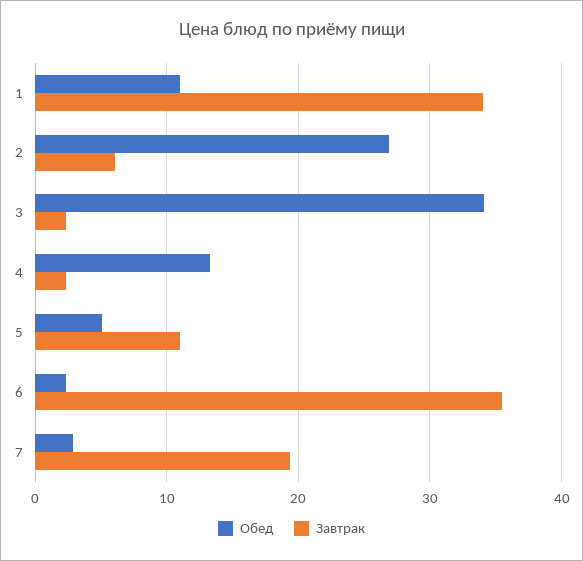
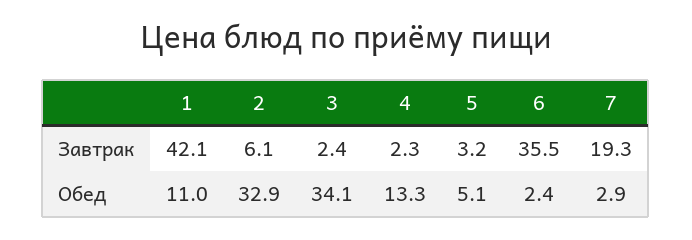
Завтрак, 1: 34 -> 42.1
Обед, 2: 27 -> 32.9
Завтрак, 5: 11 -> 3.2

